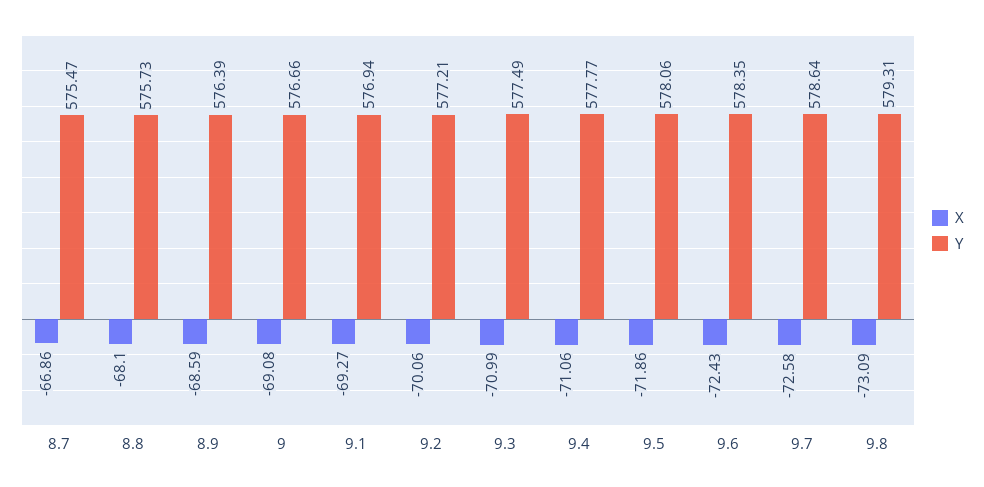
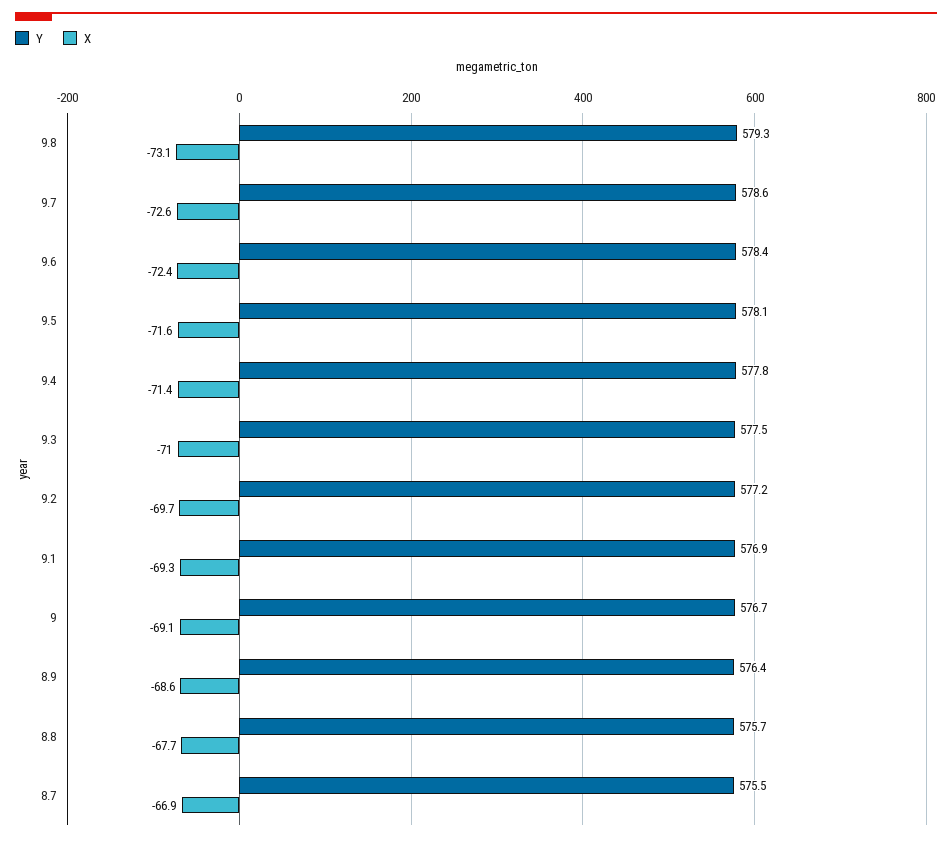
X, 8.8: -68.1 -> -67.7
X, 9.2: -70.06 -> -69.7
X, 9.4: -71.06 -> -71.4
X, 9.5: -71.86 -> -71.6

